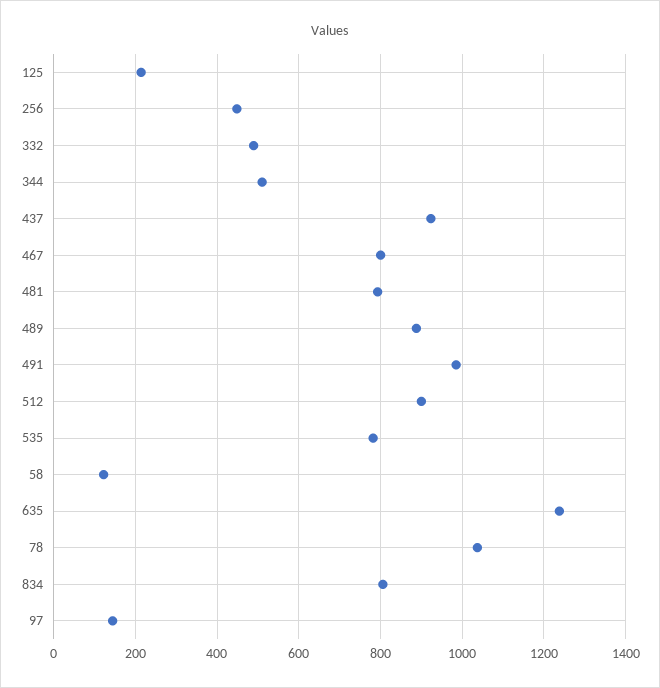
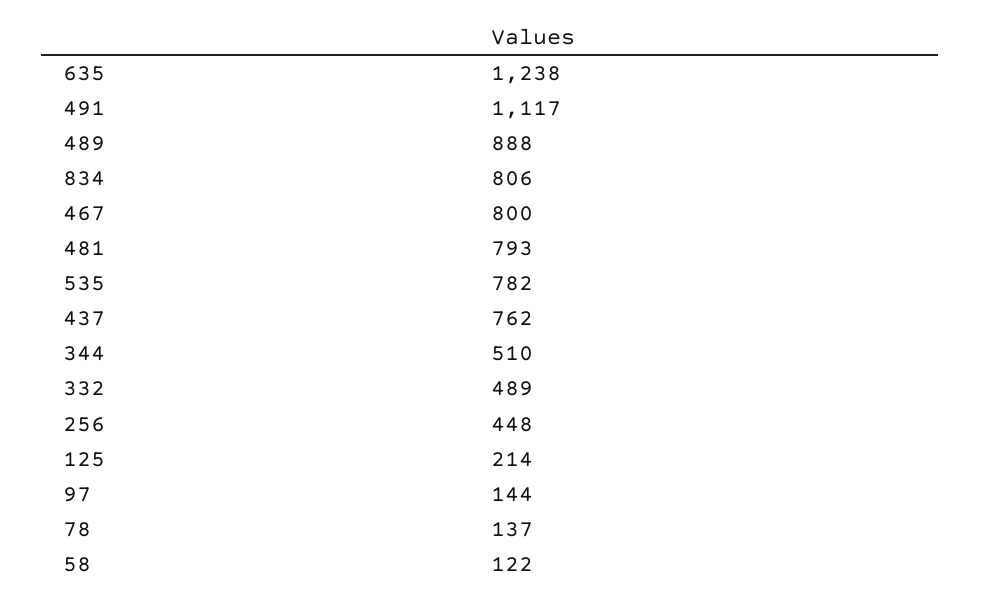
437: 920 -> 762
491: 980 -> 1117
512: 900 -> none
78: 1040 -> 137

